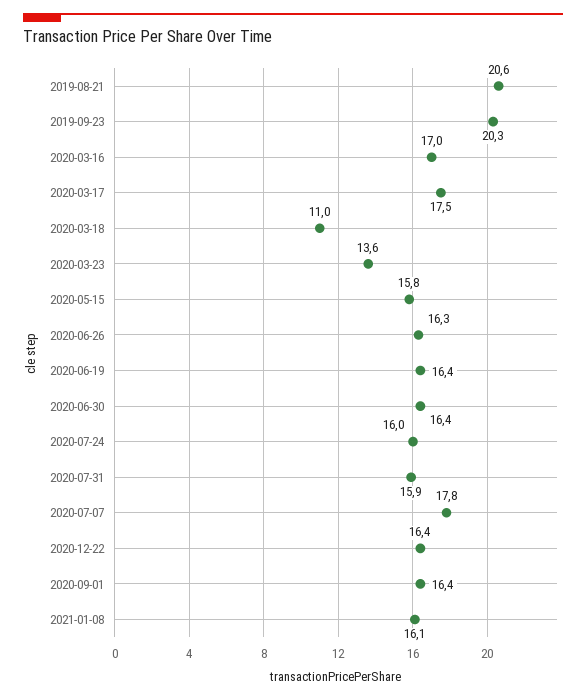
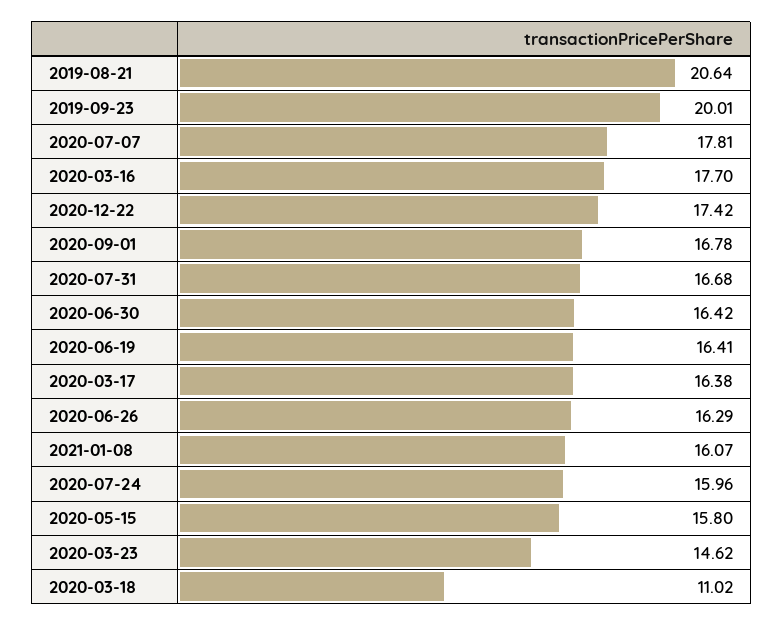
2019-09-23: 20.3 -> 20.01
2020-03-16: 17 -> 17.7
2020-03-17: 17.5 -> 16.38
2020-03-23: 13.6 -> 14.62
2020-07-31: 15.9 -> 16.68
2020-12-22: 16.4 -> 17.42
2020-09-01: 16.4 -> 16.78

